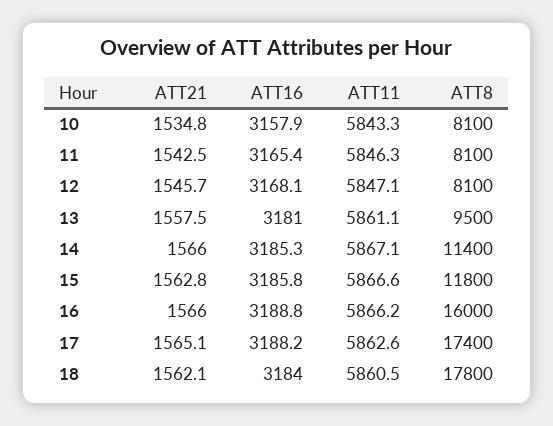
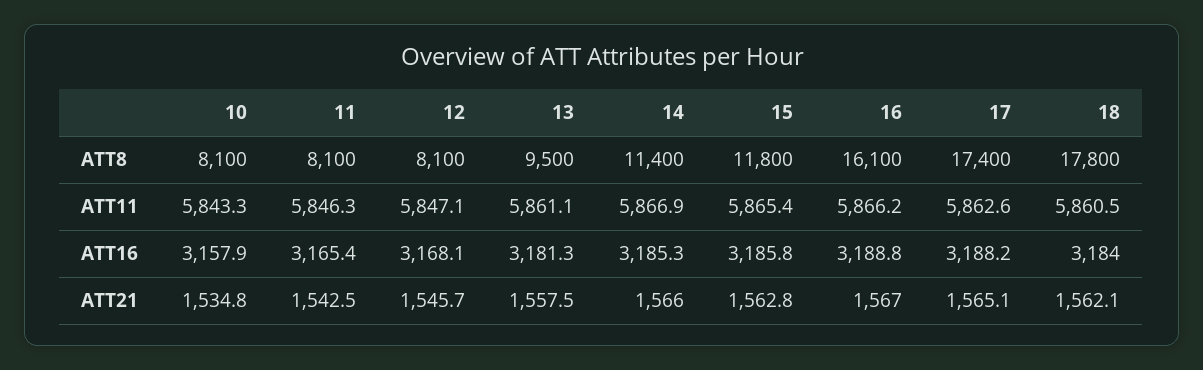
ATT16, 13: 3181 -> 3181.3
ATT11, 14: 5867.1 -> 5866.9
ATT11, 15: 5866.6 -> 5865.4
ATT21, 16: 1566 -> 1567
ATT8, 16: 16000 -> 16100

